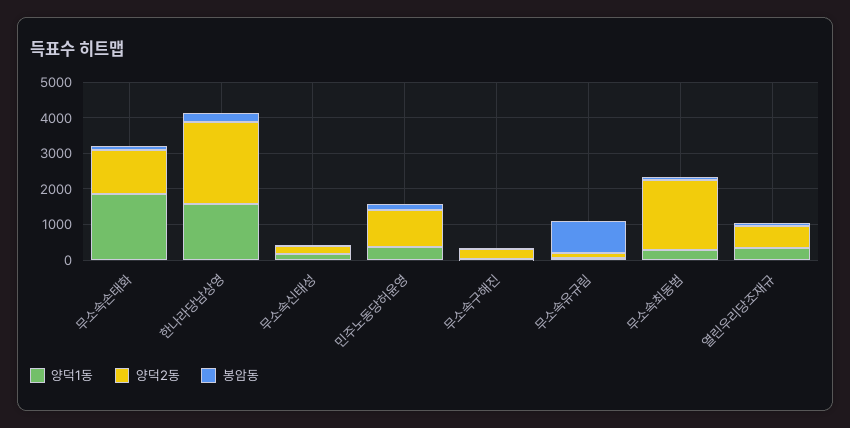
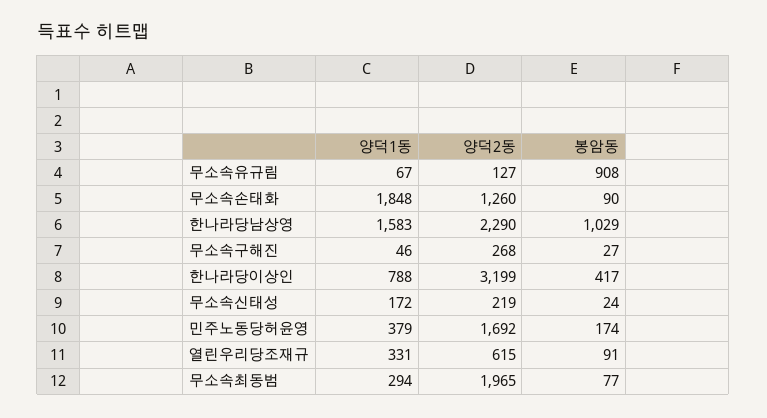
봉암동, 한나라당남상영: 250 -> 1029
양덕2동, 민주노동당허윤영: 1000 -> 1692
양덕1동, 한나라당이상인: none -> 788
양덕2동, 한나라당이상인: none -> 3199
봉암동, 한나라당이상인: none -> 417

